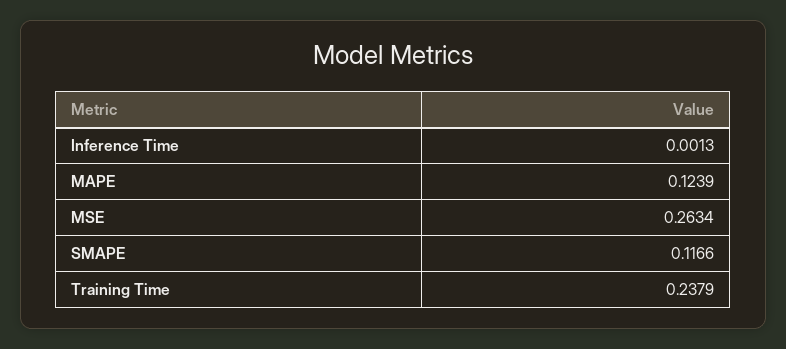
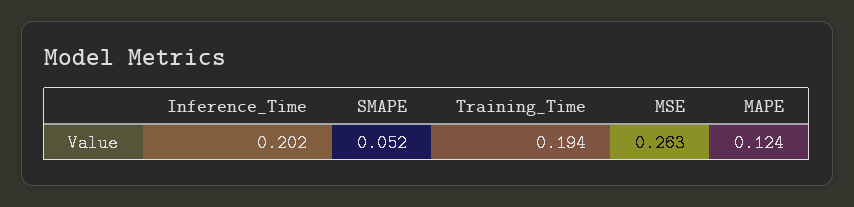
Inference Time: 0.0013 -> 0.202
SMAPE: 0.1166 -> 0.052
Training Time: 0.2379 -> 0.194

